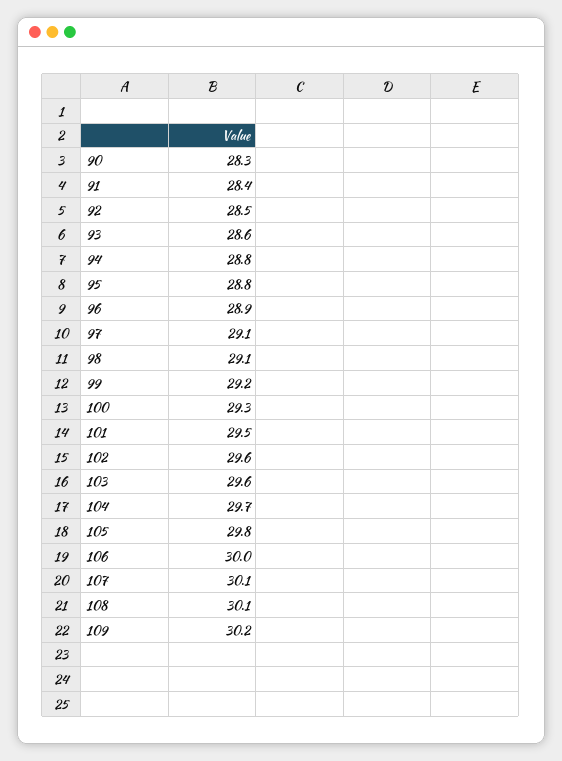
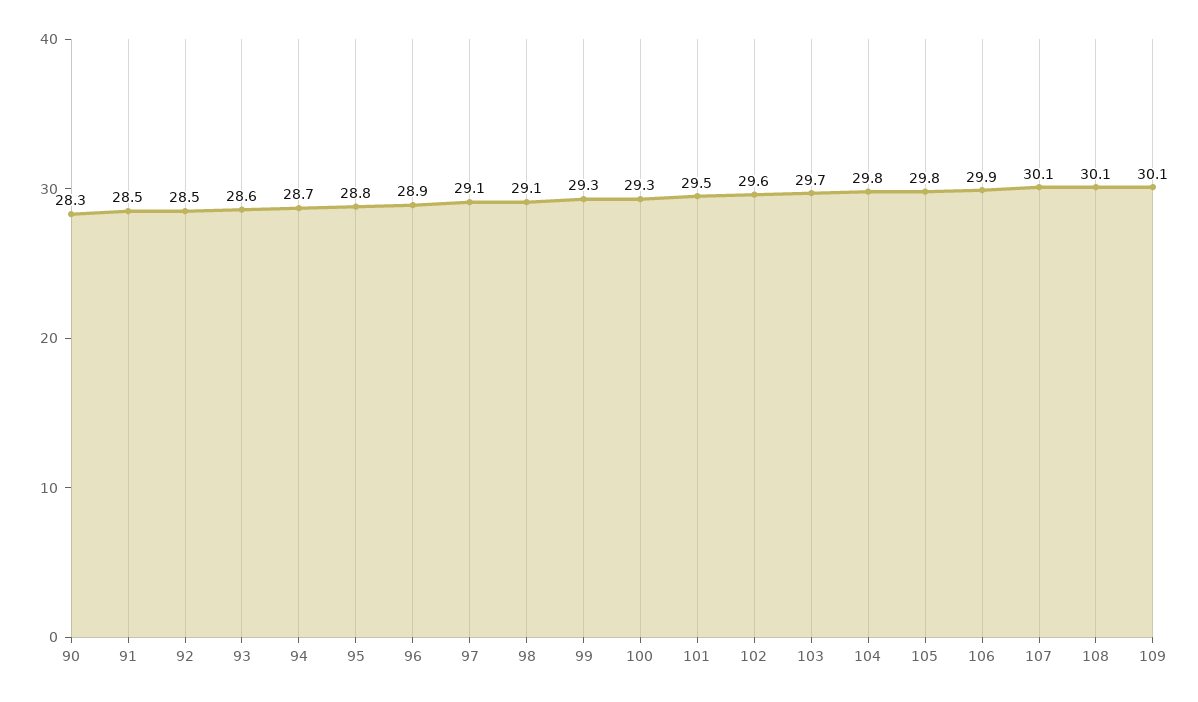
91: 28.4 -> 28.5
94: 28.8 -> 28.7
99: 29.2 -> 29.3
103: 29.6 -> 29.7
104: 29.7 -> 29.8
106: 30 -> 29.9
109: 30.2 -> 30.1

